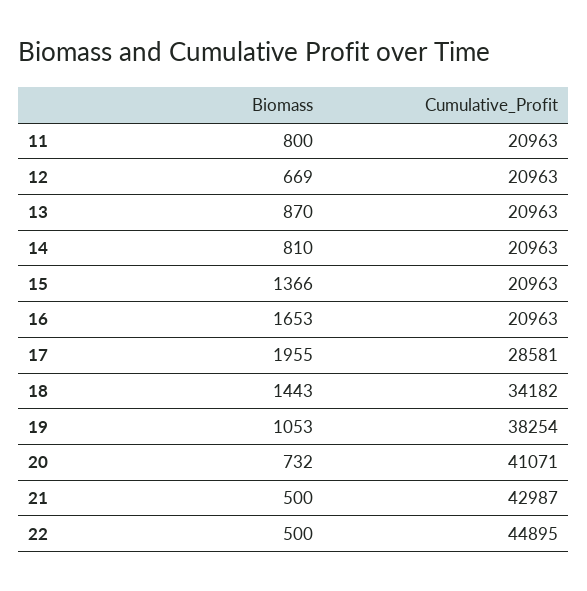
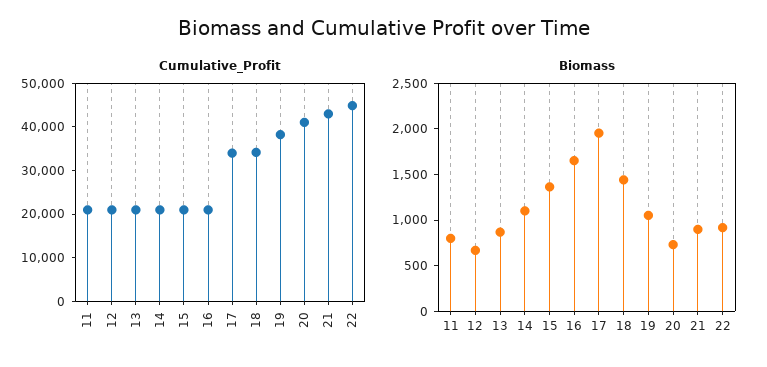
Biomass, 14: 810 -> 1100
Cumulative_Profit, 17: 28581 -> 34000
Biomass, 21: 500 -> 900
Biomass, 22: 500 -> 900

